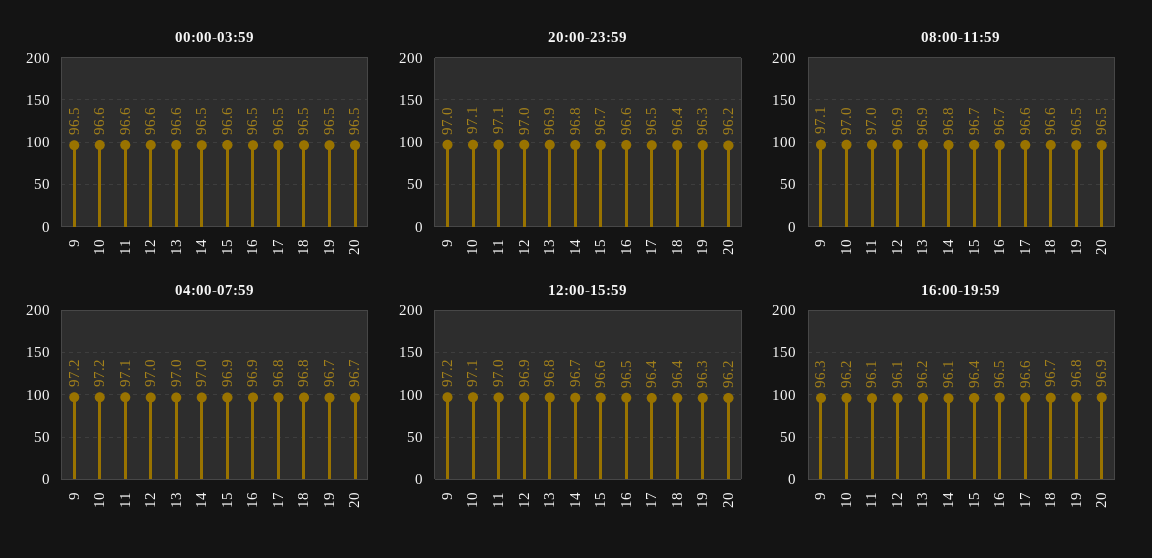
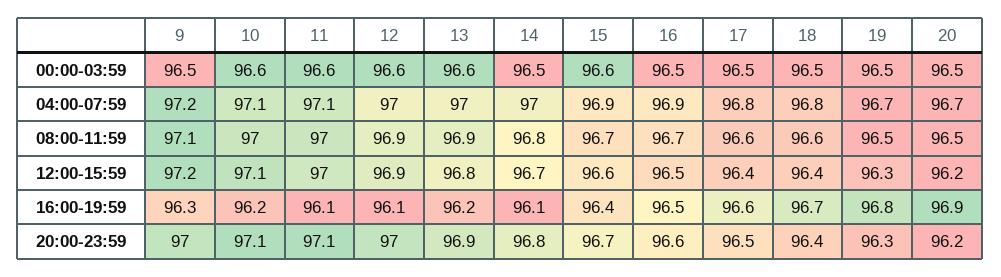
04:00-07:59, 10: 97.2 -> 97.1

